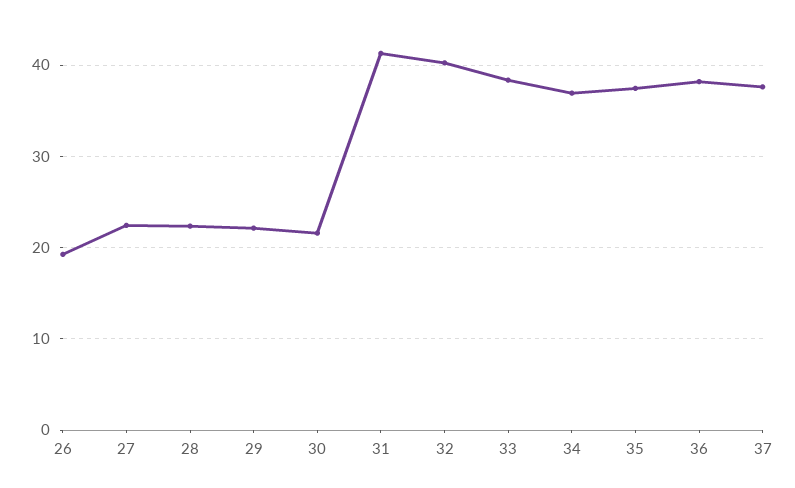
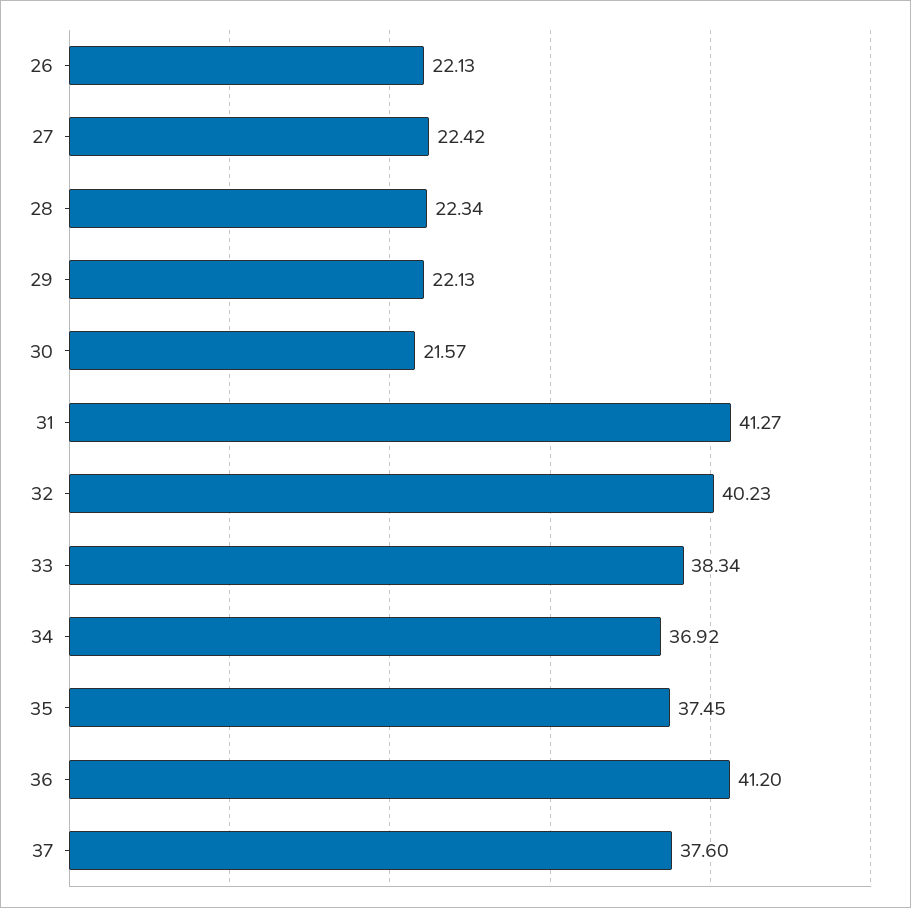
26: 19 -> 22.13
36: 38 -> 41.2

